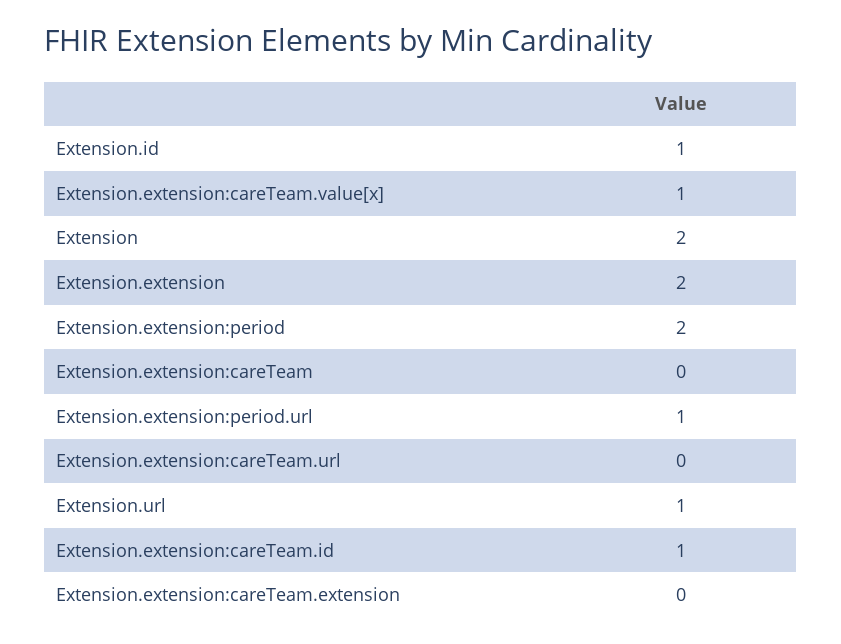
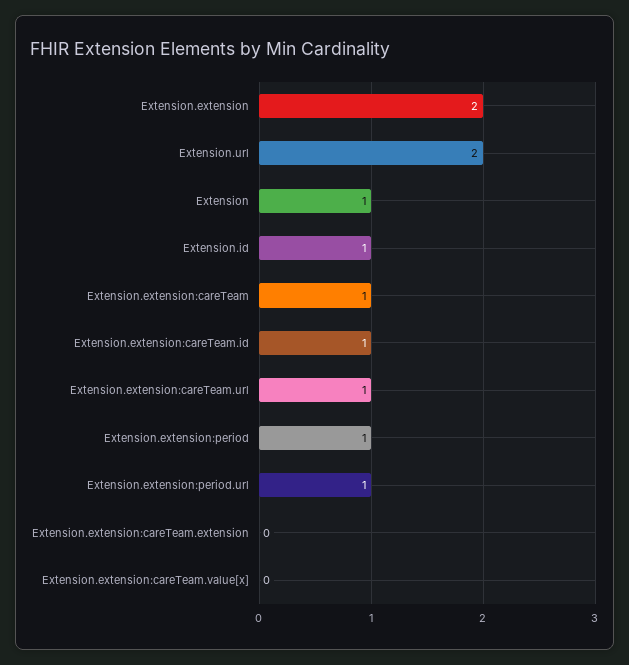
Extension.extension:careTeam.value[x]: 1 -> 0
Extension: 2 -> 1
Extension.extension:period: 2 -> 1
Extension.extension:careTeam: 0 -> 1
Extension.extension:careTeam.url: 0 -> 1
Extension.url: 1 -> 2

